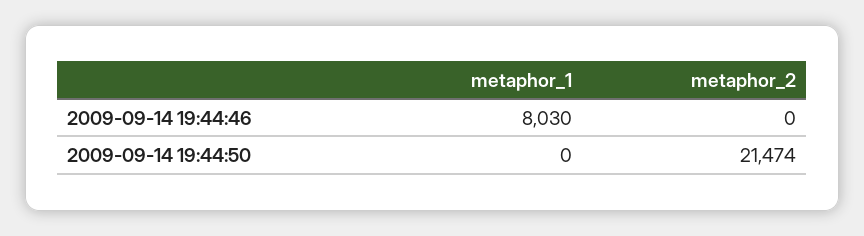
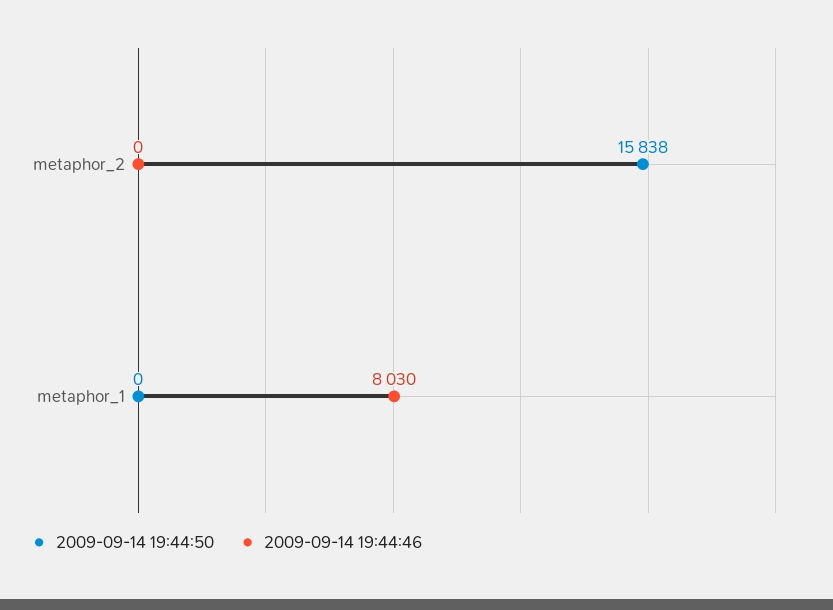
2009-09-14 19:44:50, metaphor_2: 21474 -> 15838

